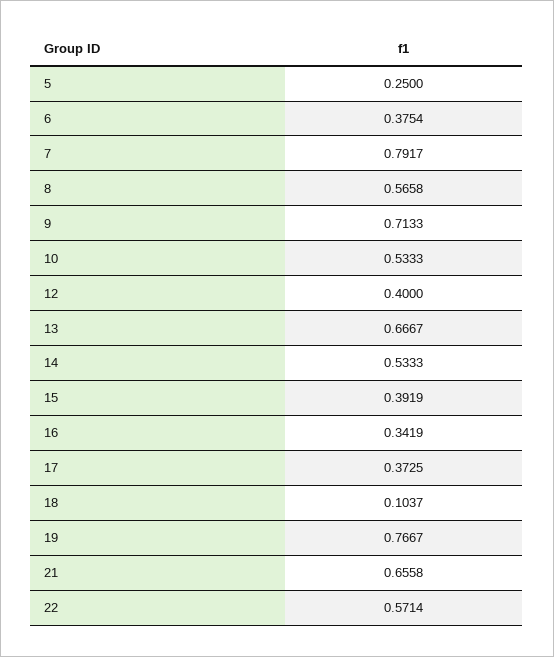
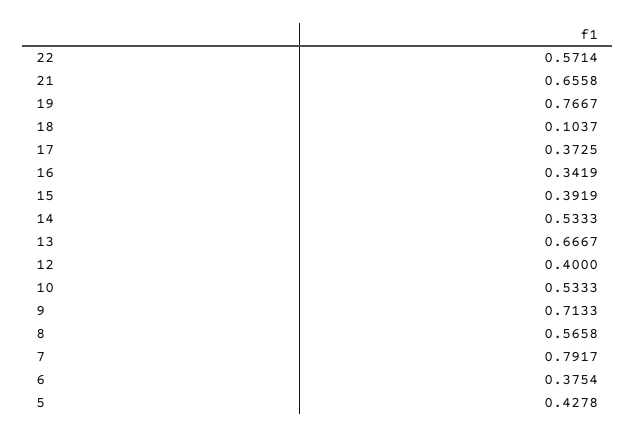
5: 0.25 -> 0.4278

